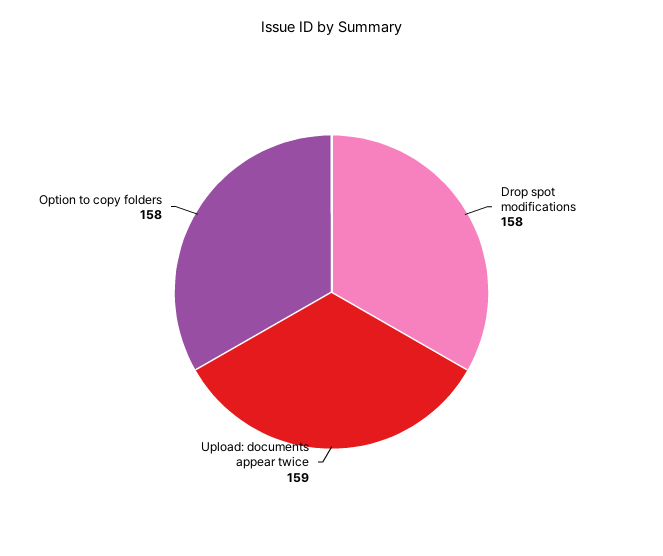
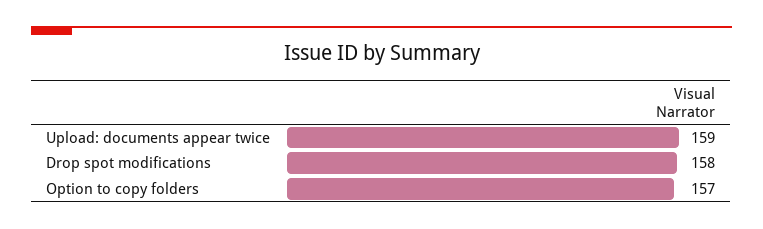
Option to copy folders: 158 -> 157

